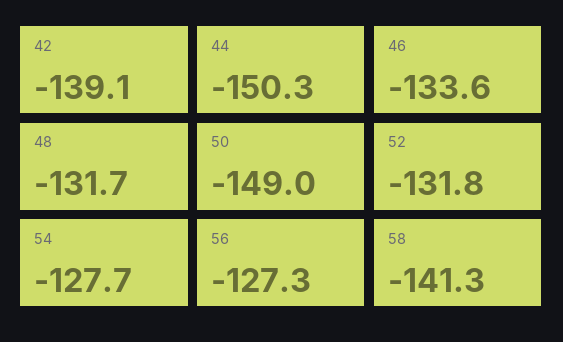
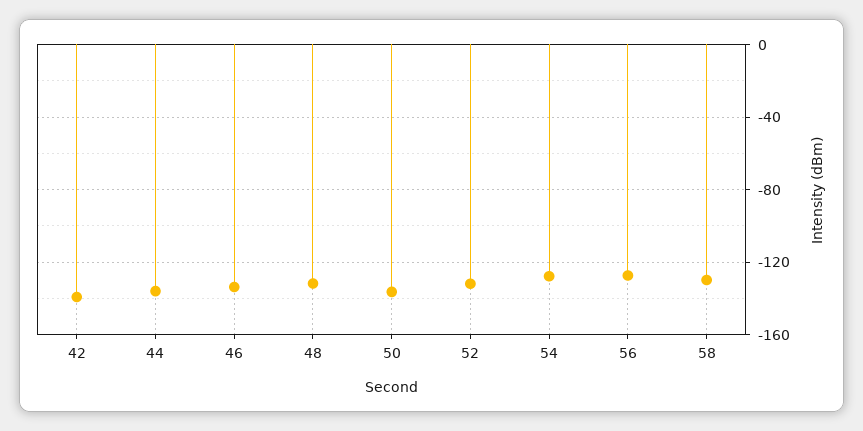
44: -150.3 -> -135
50: -149 -> -135
58: -141.3 -> -130

